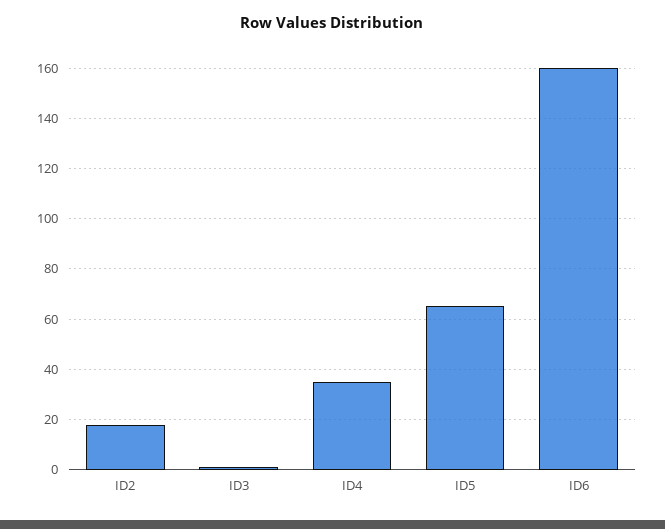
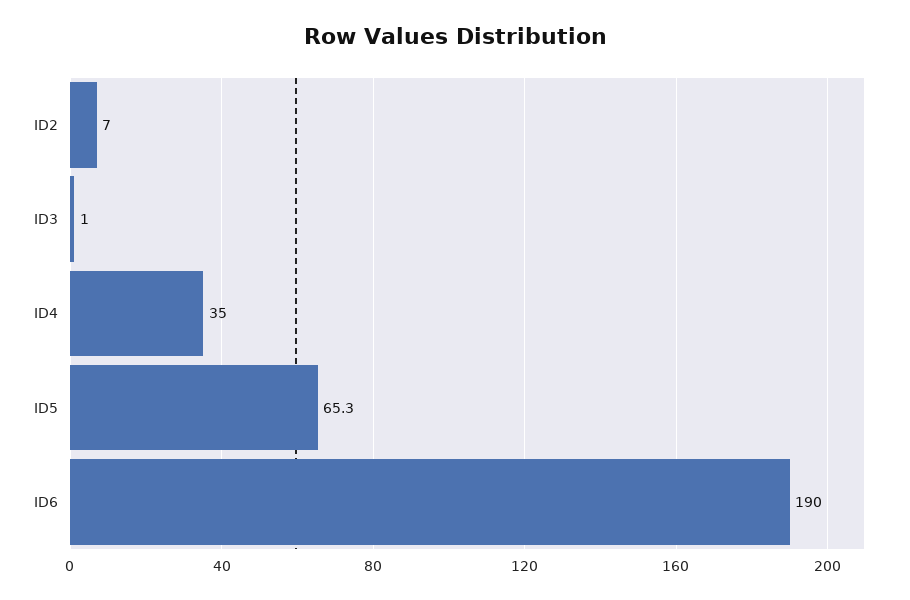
ID2: 17.5 -> 7
ID6: 160 -> 190

